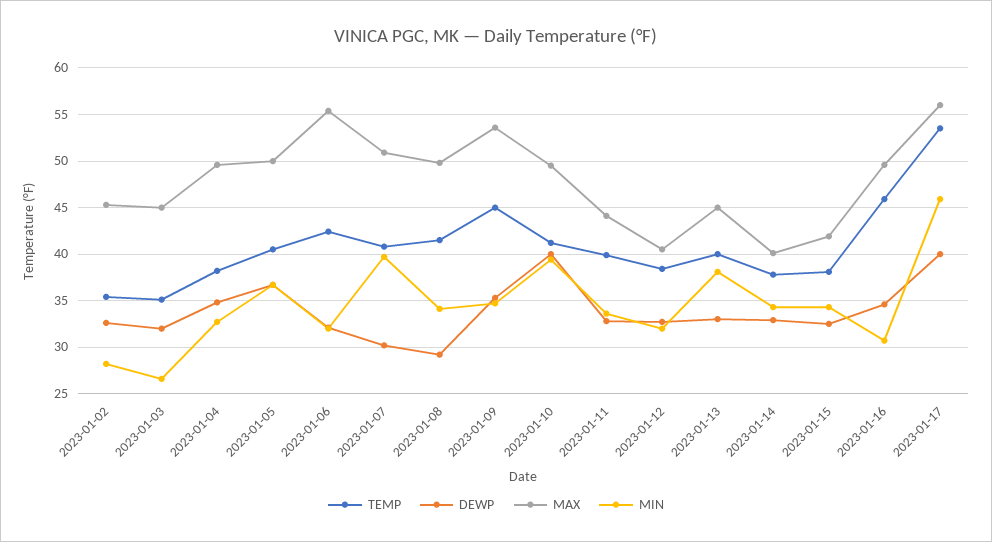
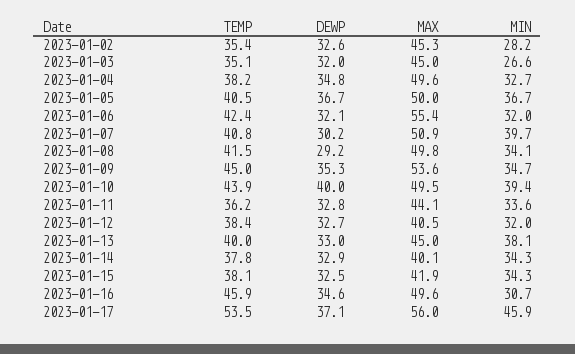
TEMP, 2023-01-10: 41 -> 43.9
TEMP, 2023-01-11: 40 -> 36.2
DEWP, 2023-01-17: 40 -> 37.1

